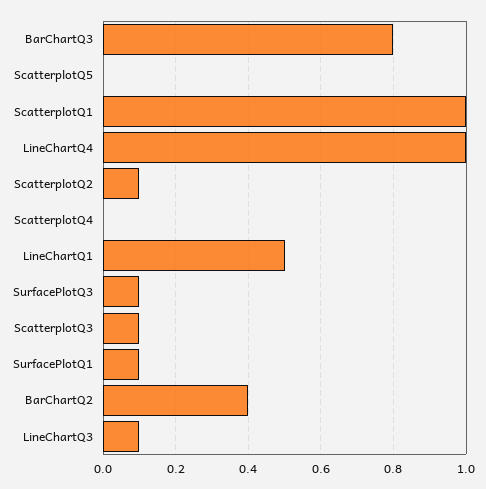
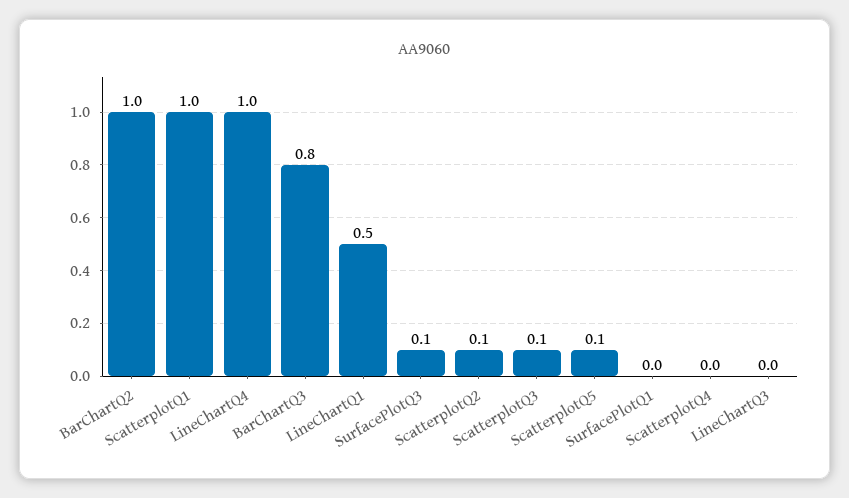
ScatterplotQ5: 0 -> 0.1
SurfacePlotQ1: 0.1 -> 0
BarChartQ2: 0.4 -> 1
LineChartQ3: 0.1 -> 0

